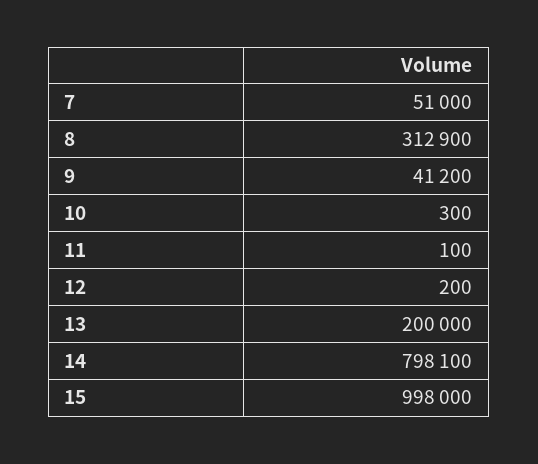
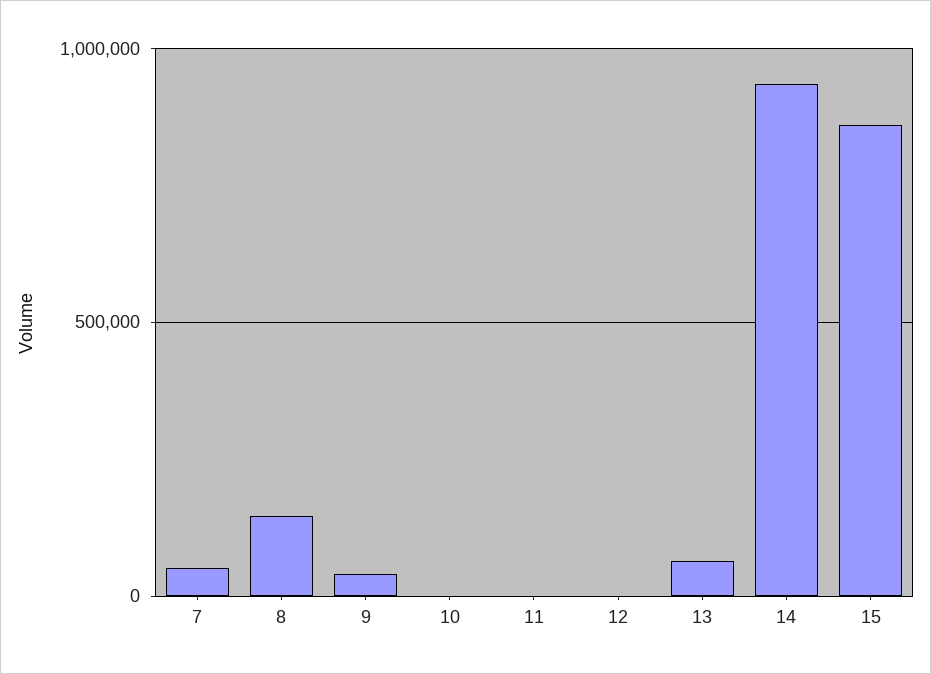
8: 312900 -> 150000
13: 200000 -> 50000
14: 798100 -> 950000
15: 998000 -> 850000

